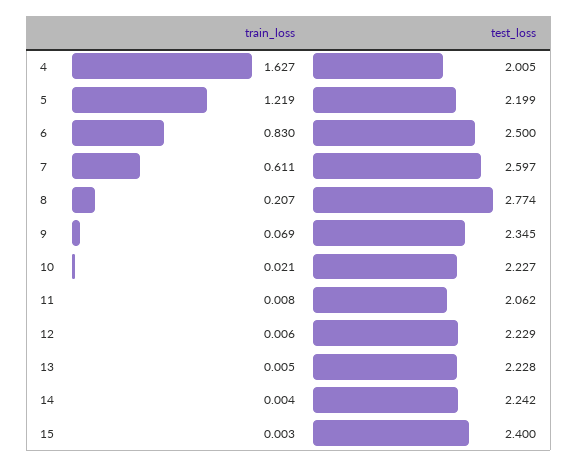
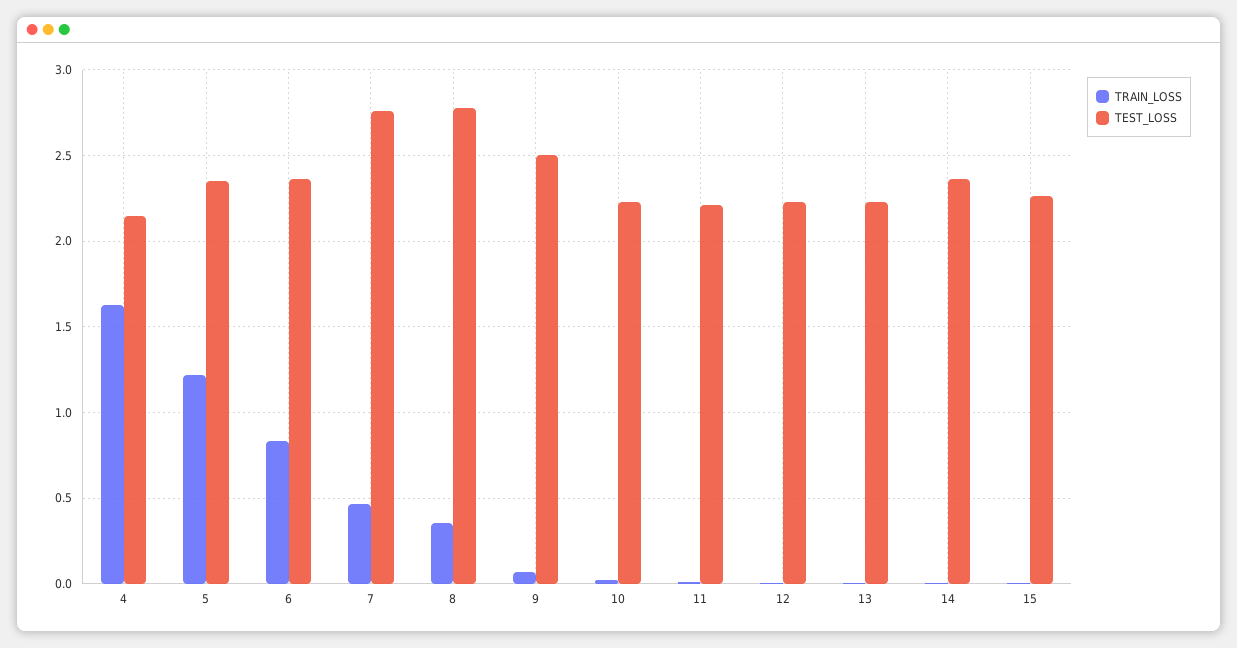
test_loss, 4: 2.005 -> 2.15
test_loss, 5: 2.199 -> 2.35
test_loss, 6: 2.5 -> 2.35
train_loss, 7: 0.611 -> 0.45
test_loss, 7: 2.597 -> 2.75
train_loss, 8: 0.207 -> 0.35
test_loss, 9: 2.345 -> 2.5
test_loss, 11: 2.062 -> 2.2
test_loss, 14: 2.242 -> 2.35
test_loss, 15: 2.4 -> 2.25

